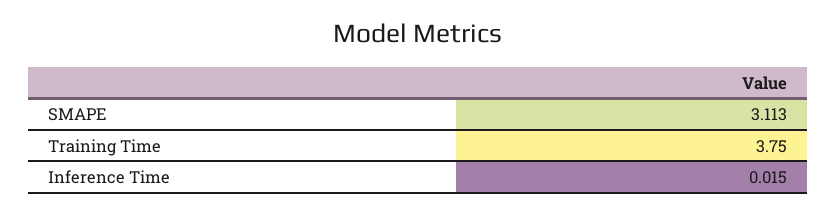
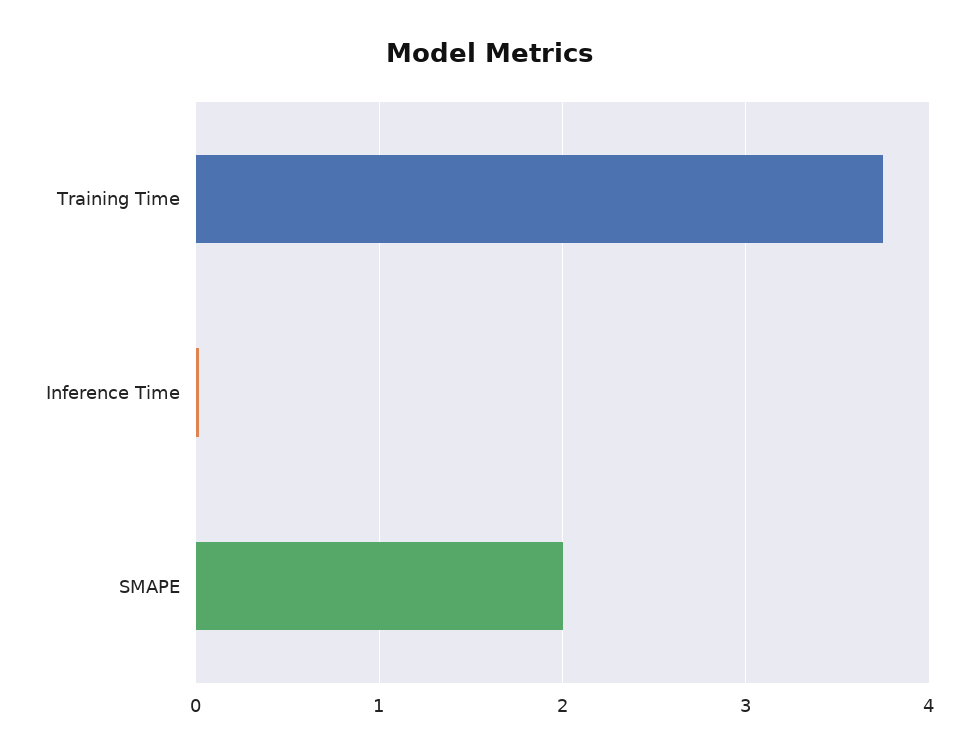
SMAPE: 3.113 -> 2

